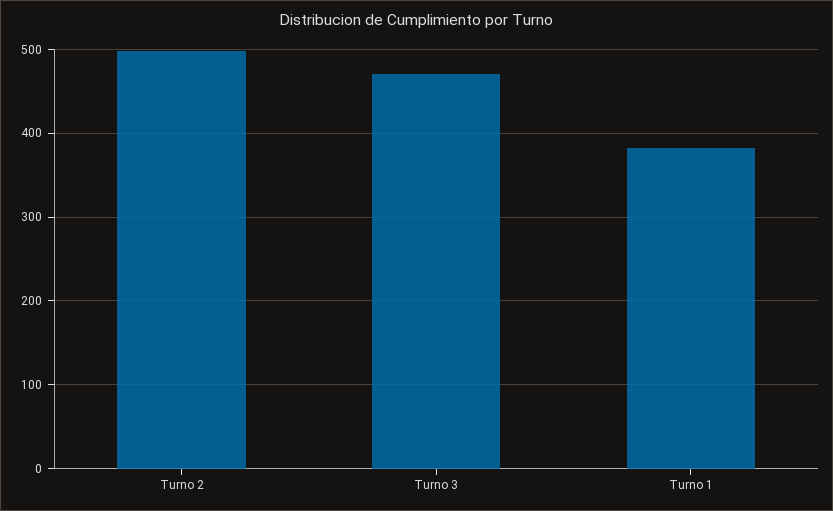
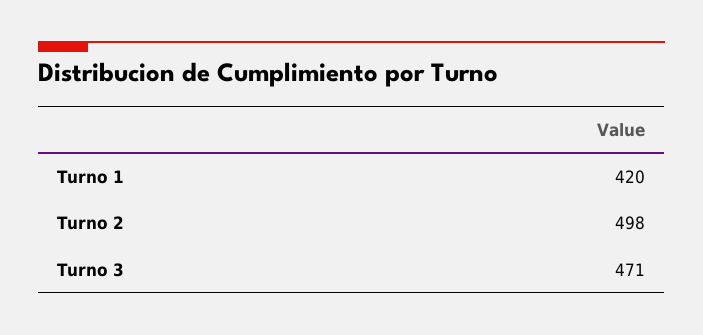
Turno 1: 380 -> 420

